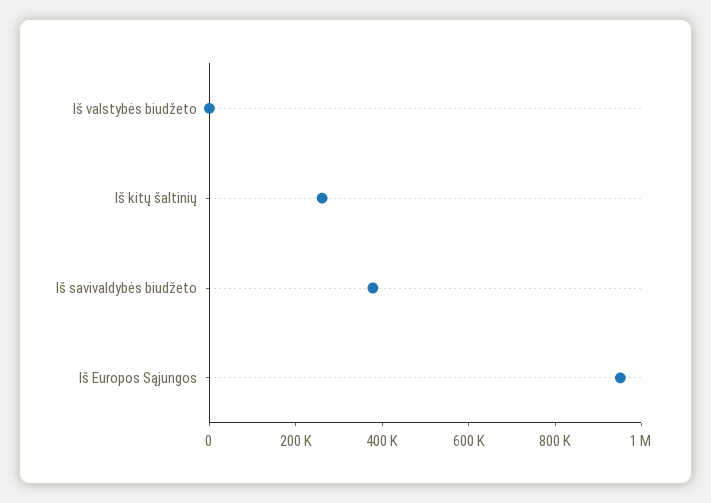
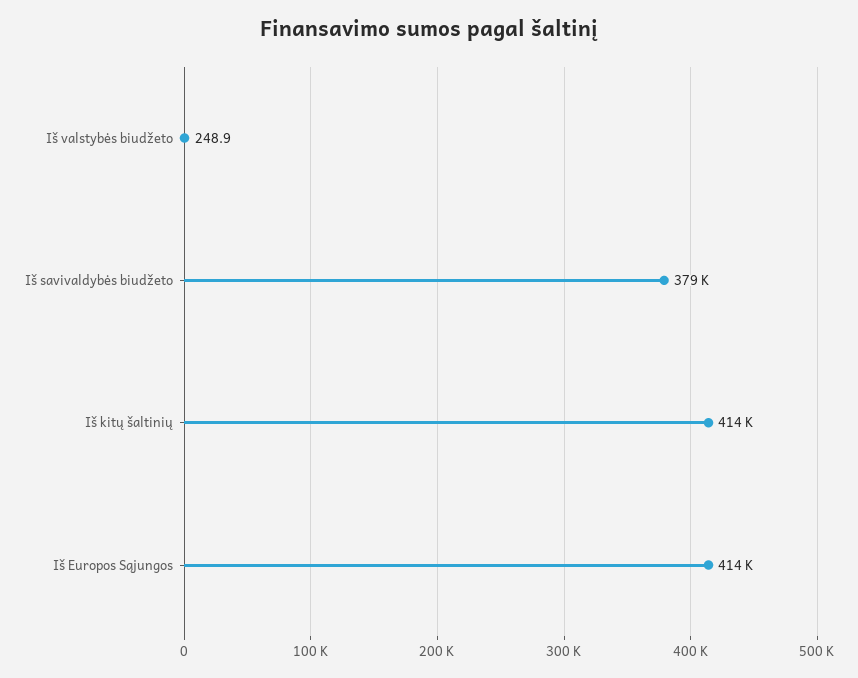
Iš kitų šaltinių: 250000 -> 414000
Iš Europos Sąjungos: 950000 -> 414000

